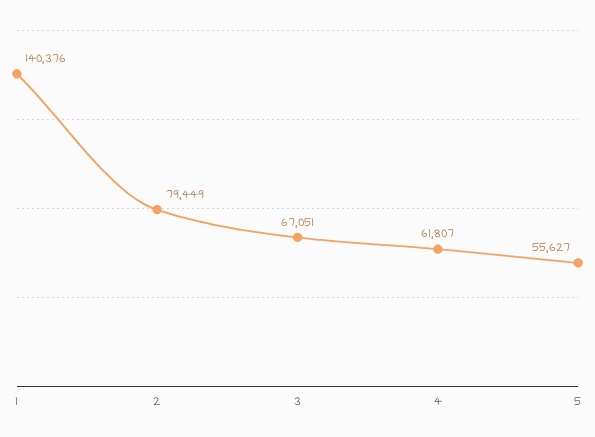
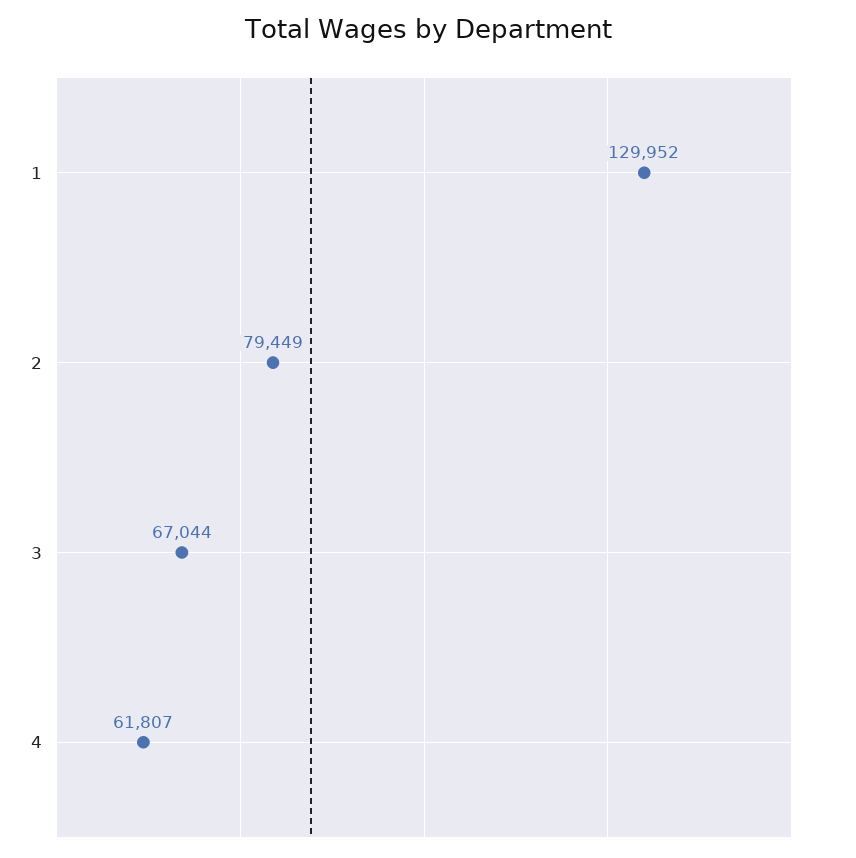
1: 140376 -> 129952
3: 67051 -> 67044
5: 55627 -> none

